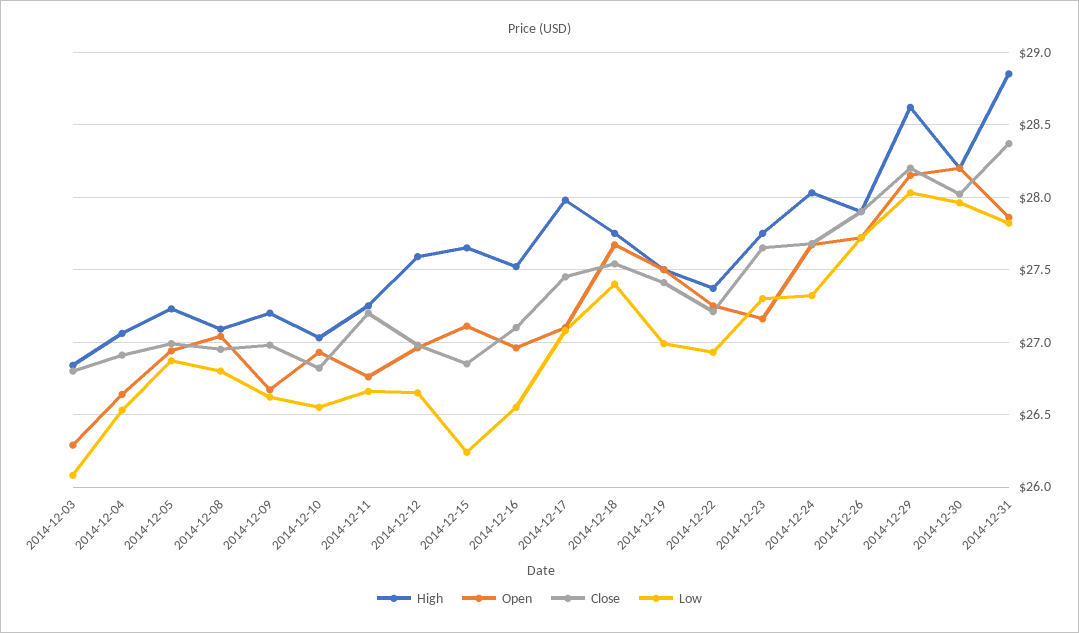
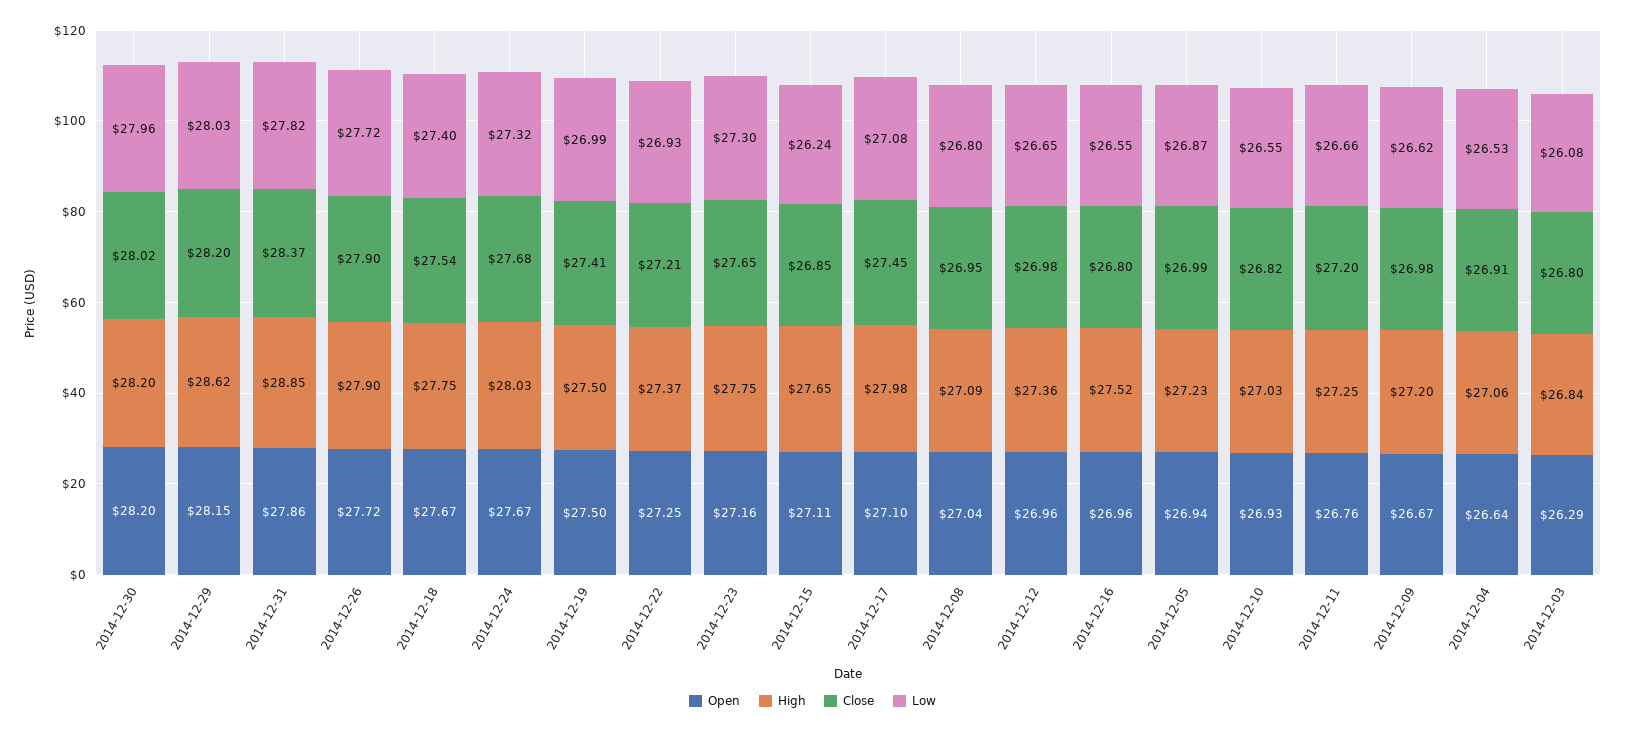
High, 2014-12-12: 27.6 -> 27.36
Close, 2014-12-16: 27.1 -> 26.8

